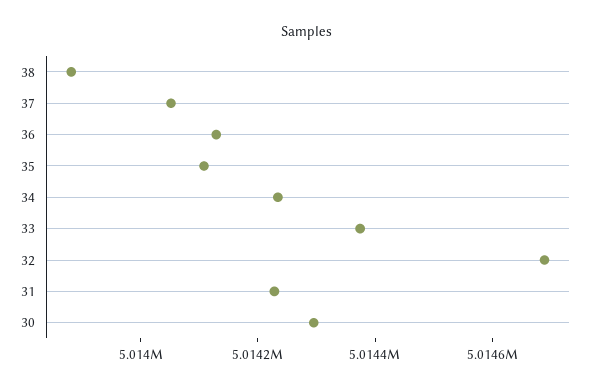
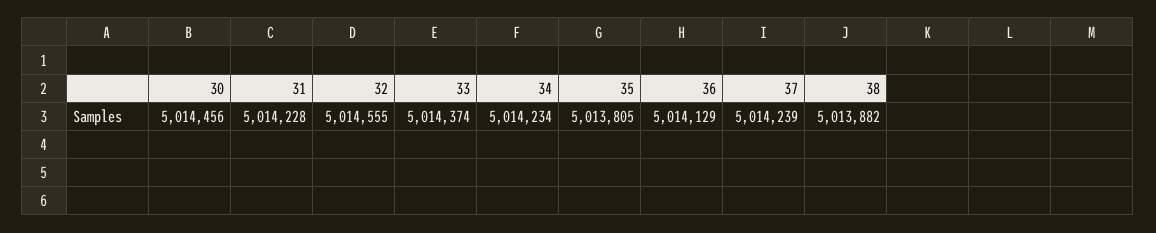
37: 5014050 -> 5014239
35: 5014100 -> 5013805
32: 5014700 -> 5014555
30: 5014300 -> 5014456

